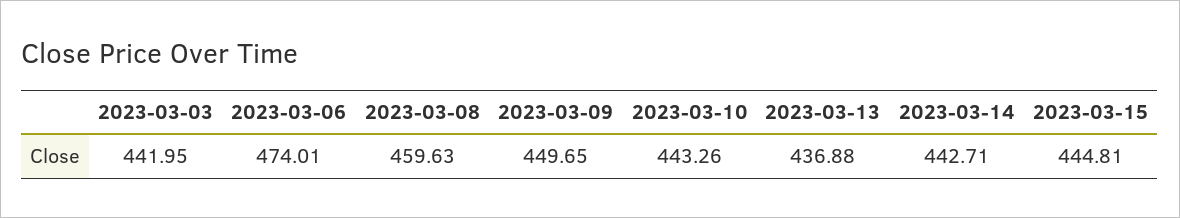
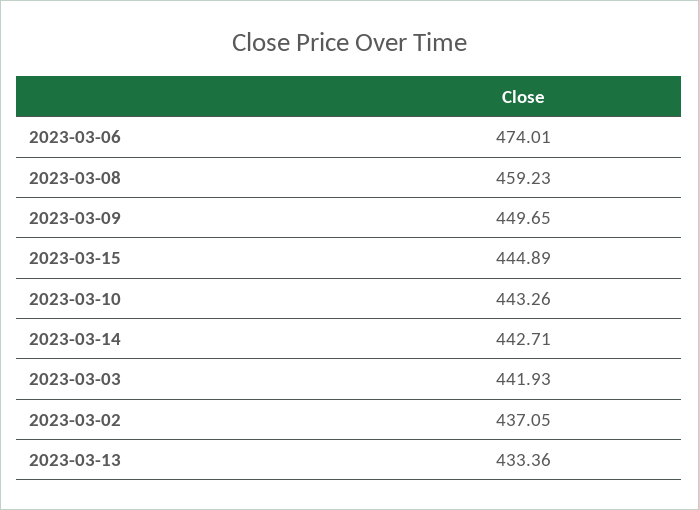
2023-03-03: 441.95 -> 441.93
2023-03-08: 459.63 -> 459.23
2023-03-13: 436.88 -> 433.36
2023-03-15: 444.81 -> 444.89
2023-03-02: none -> 437.05

